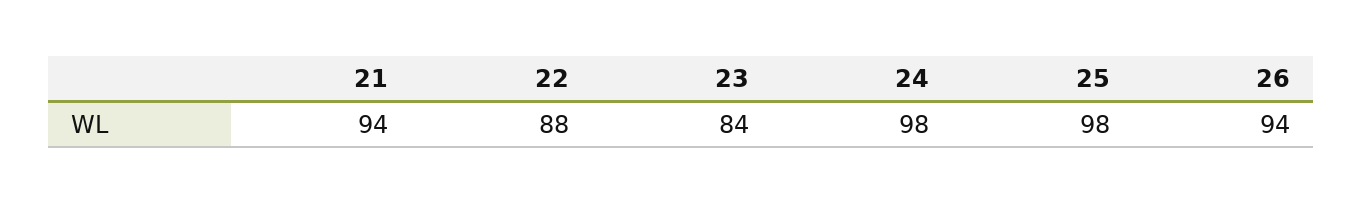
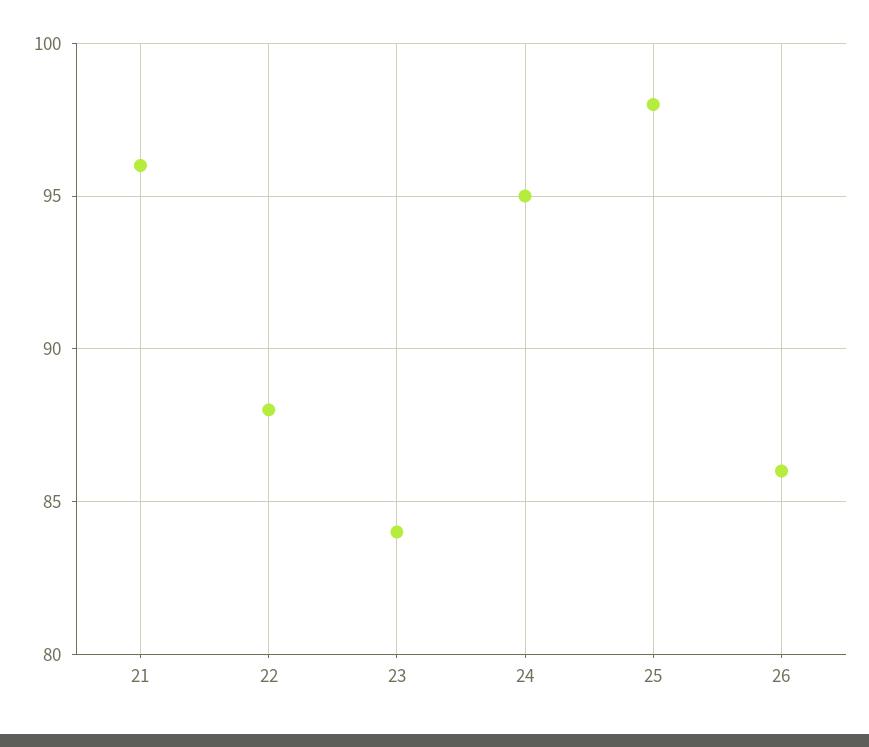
21: 94 -> 96
24: 98 -> 95
26: 94 -> 86

